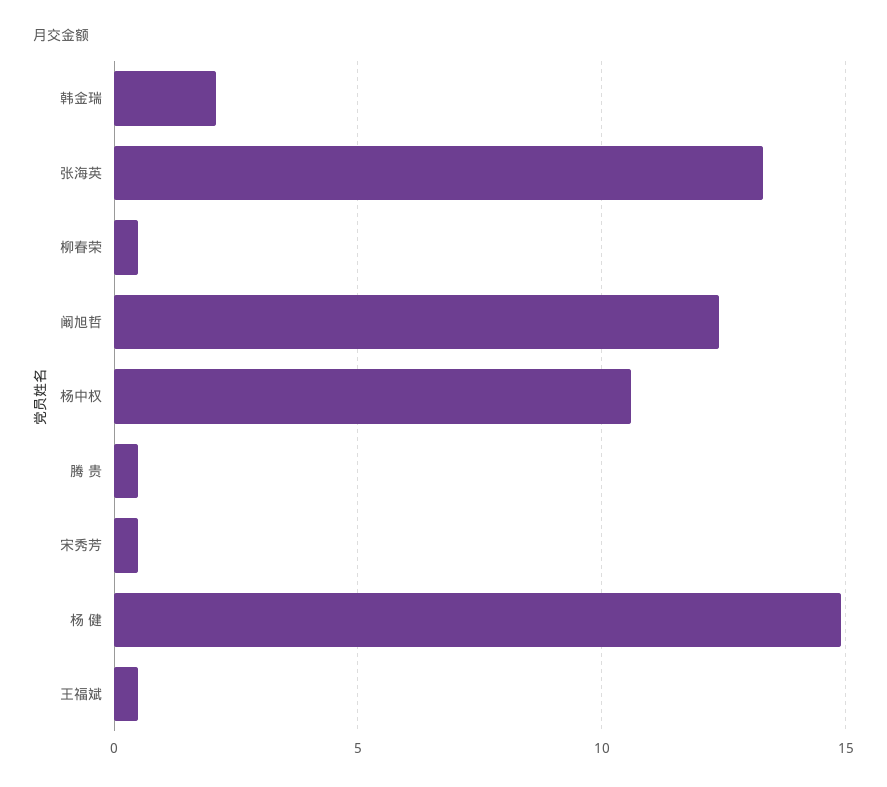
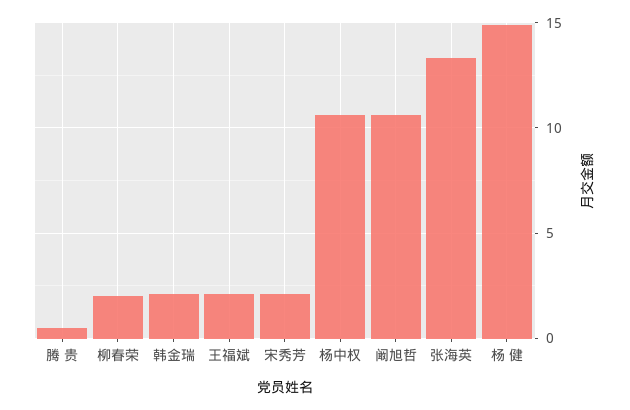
柳春荣: 0.5 -> 2
阚旭哲: 12.5 -> 10.5
宋秀芳: 0.5 -> 2
王福斌: 0.5 -> 2

